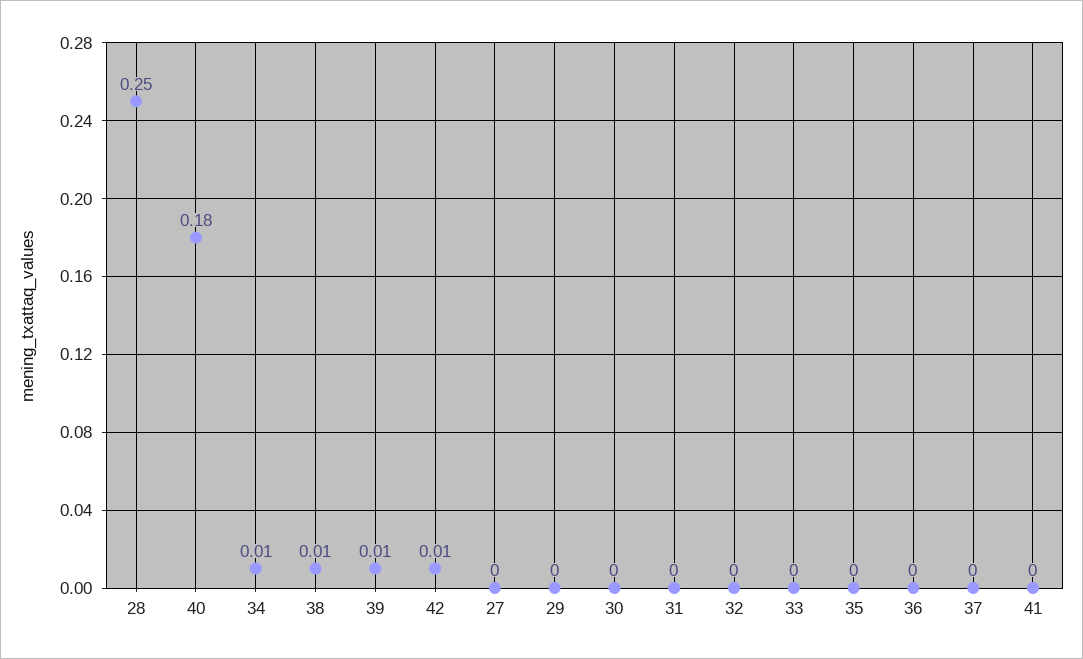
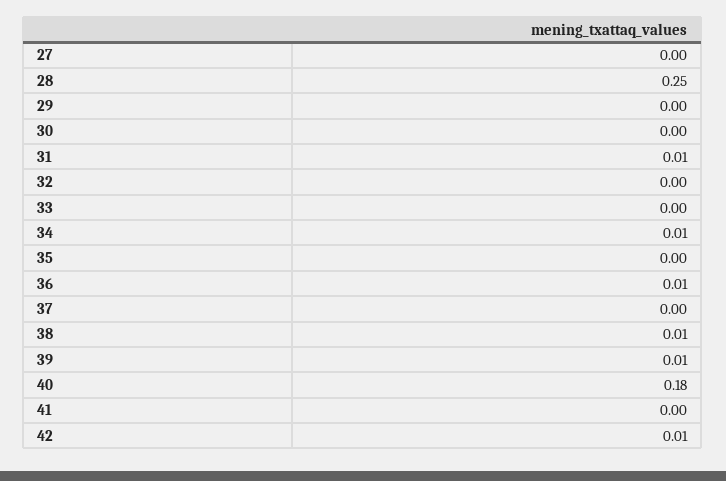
31: 0 -> 0.01
36: 0 -> 0.01

